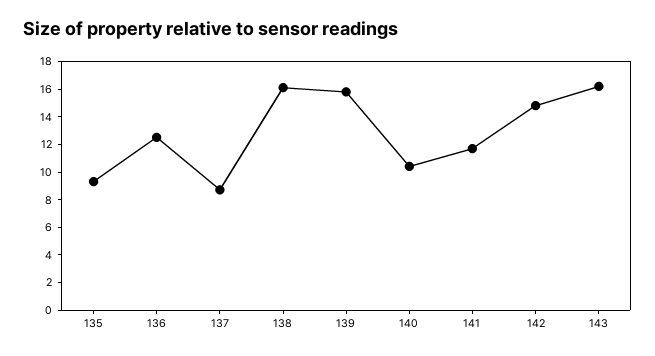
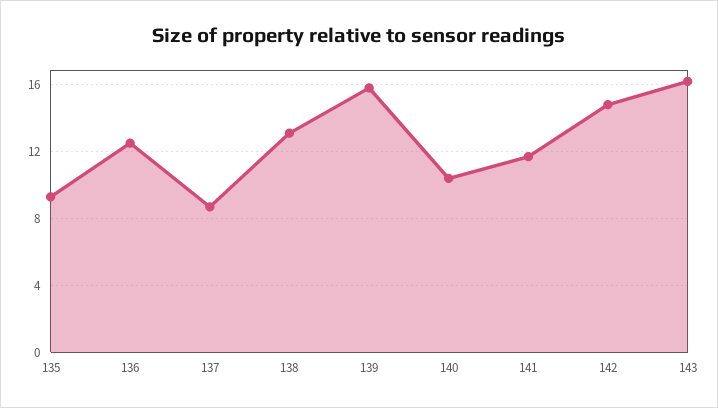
138: 16 -> 13

